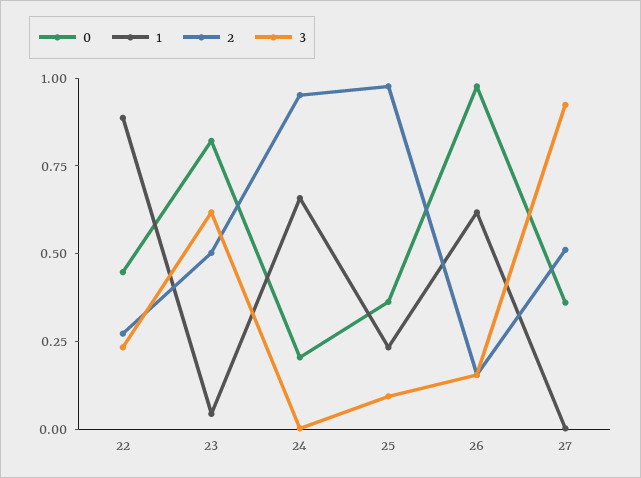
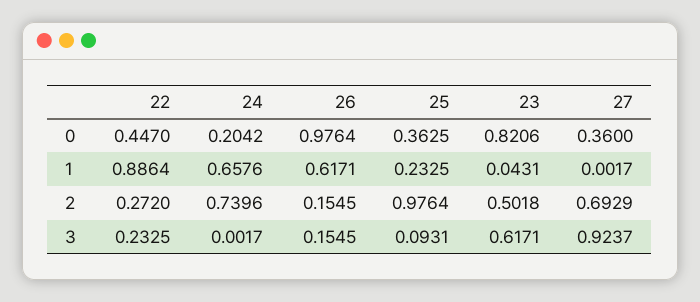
2, 24: 0.95 -> 0.7396
2, 27: 0.5 -> 0.6929

